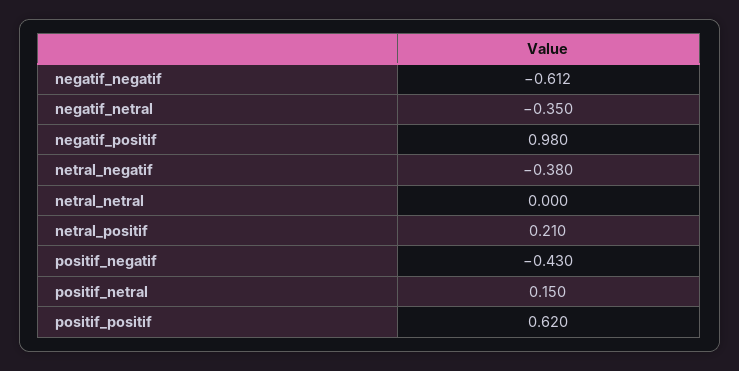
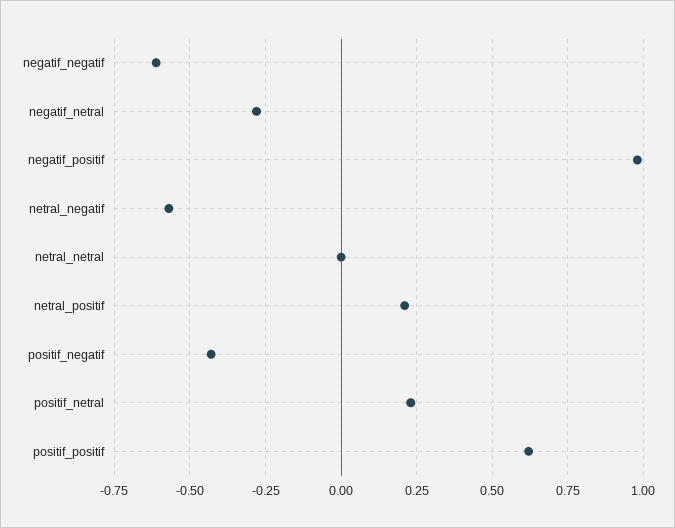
negatif_netral: -0.35 -> -0.275
netral_negatif: -0.38 -> -0.575
positif_netral: 0.15 -> 0.225

